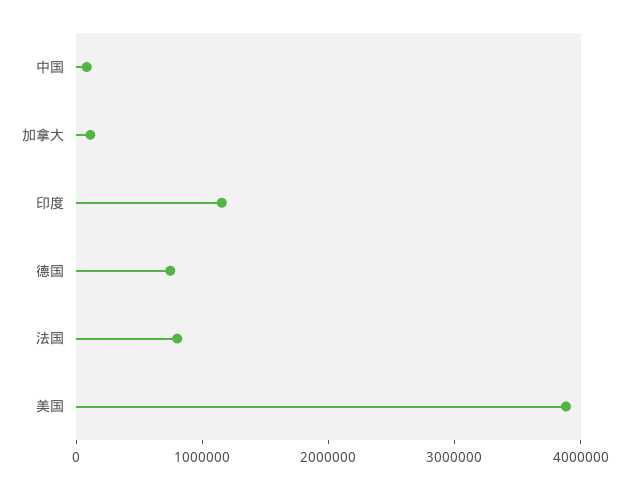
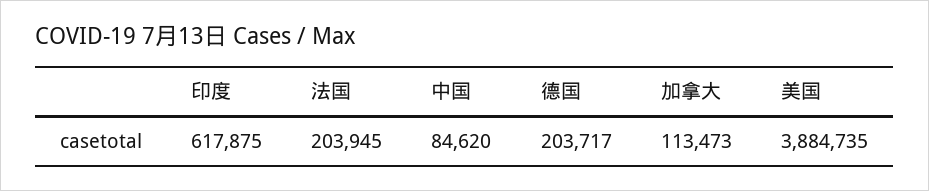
印度: 1200000 -> 617875
德国: 800000 -> 203717
法国: 800000 -> 203945

